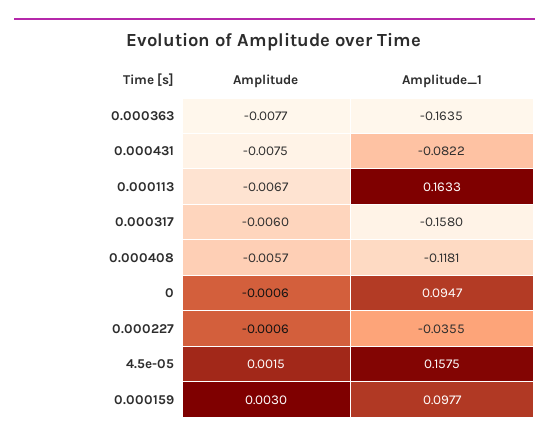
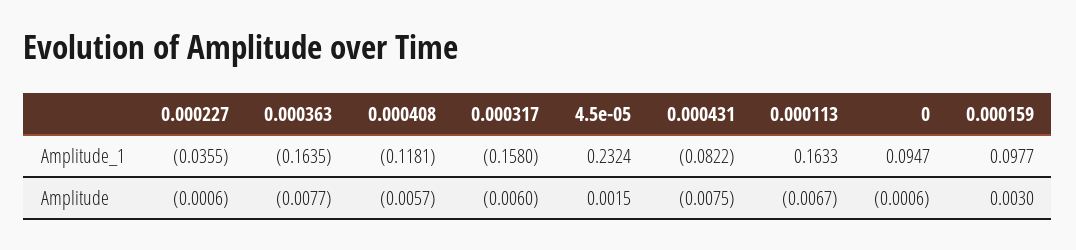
Amplitude_1, 4.5e-05: 0.1575 -> 0.2324

